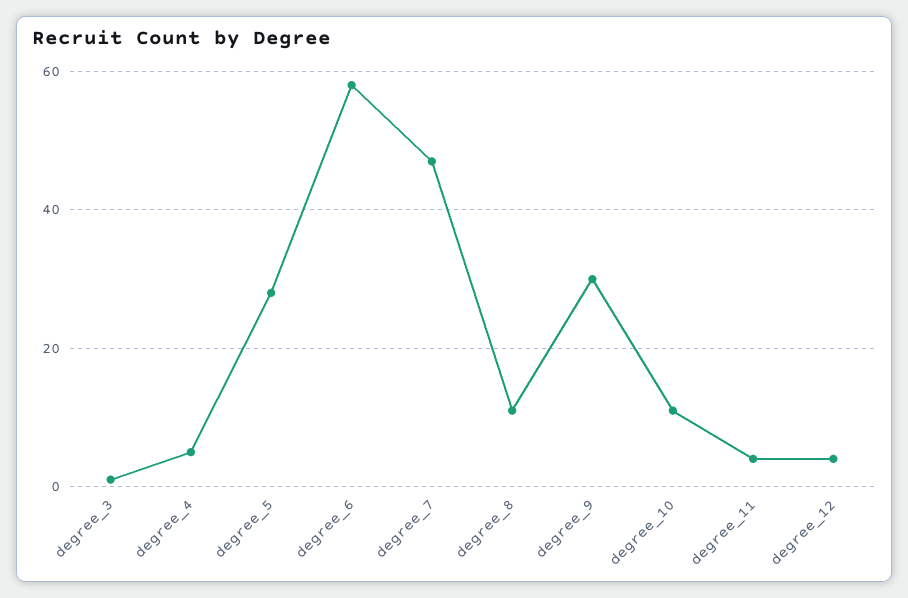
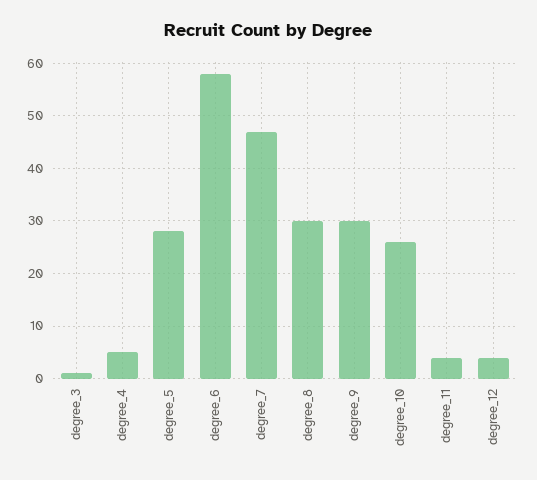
degree_8: 10 -> 30
degree_10: 10 -> 25

